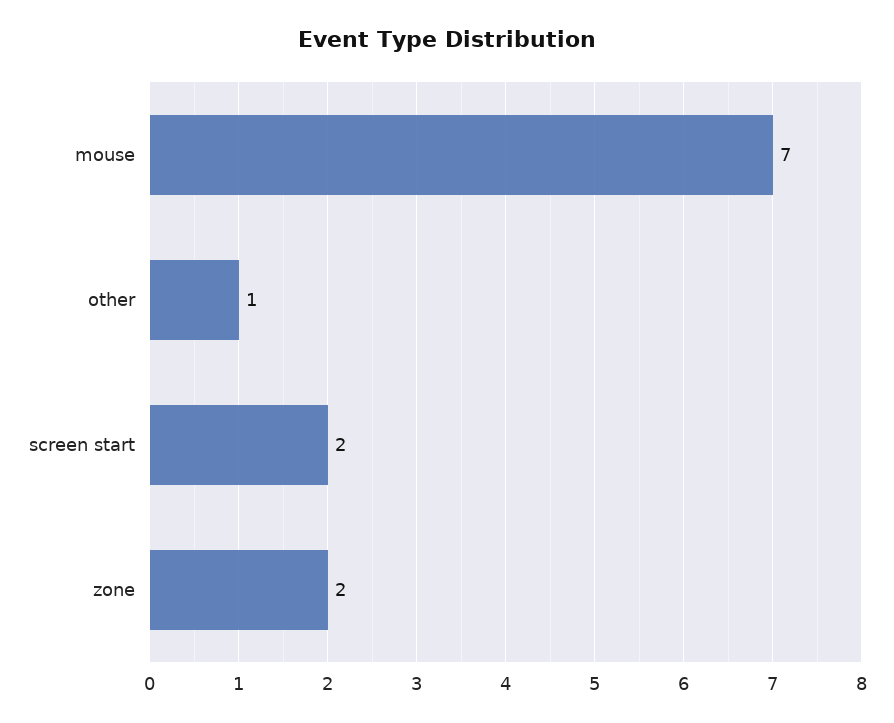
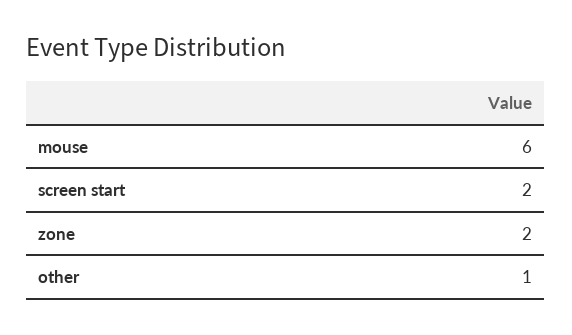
mouse: 7 -> 6

